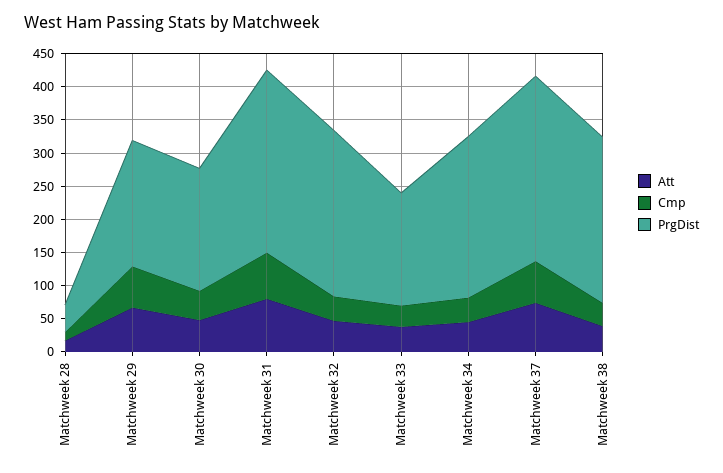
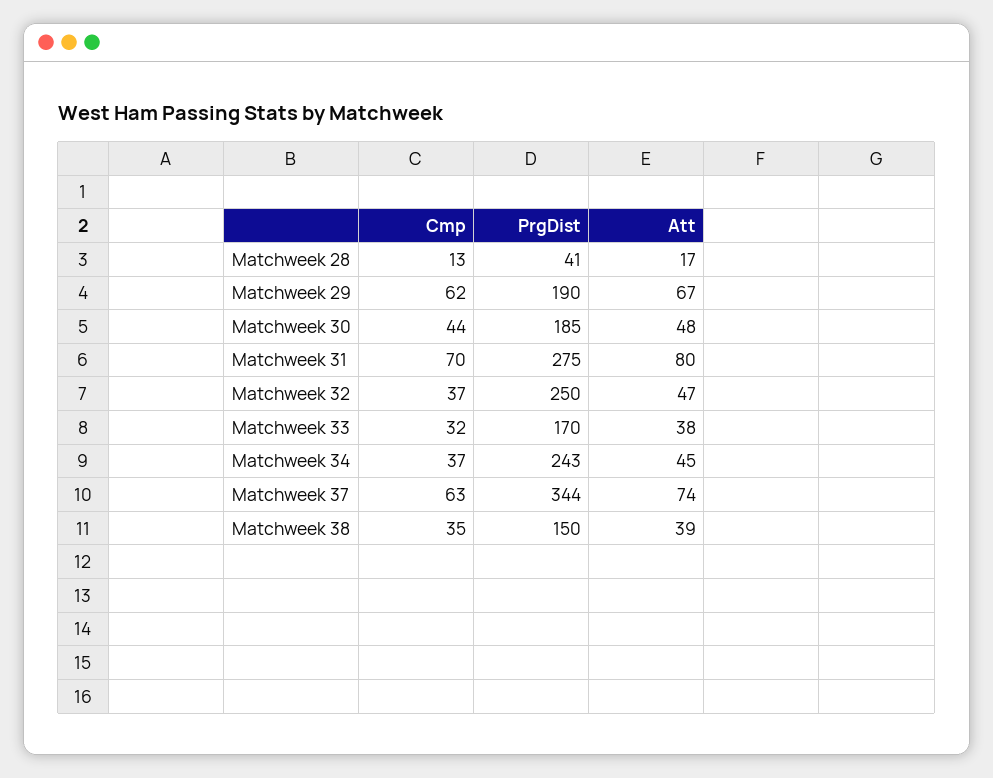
PrgDist, Matchweek 37: 275 -> 344
PrgDist, Matchweek 38: 250 -> 150

